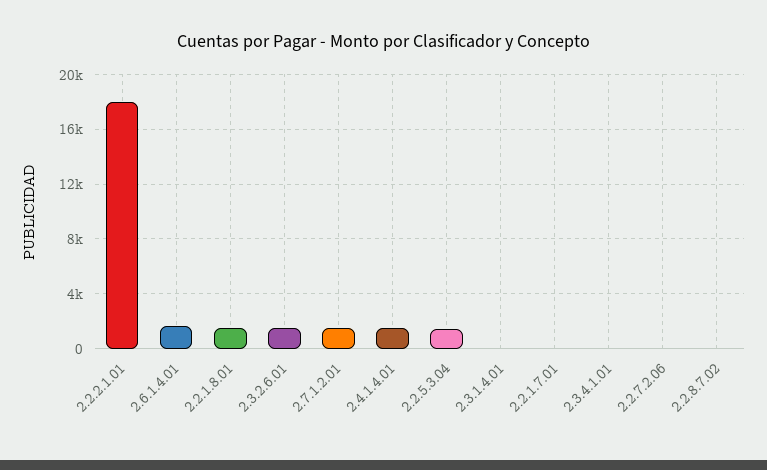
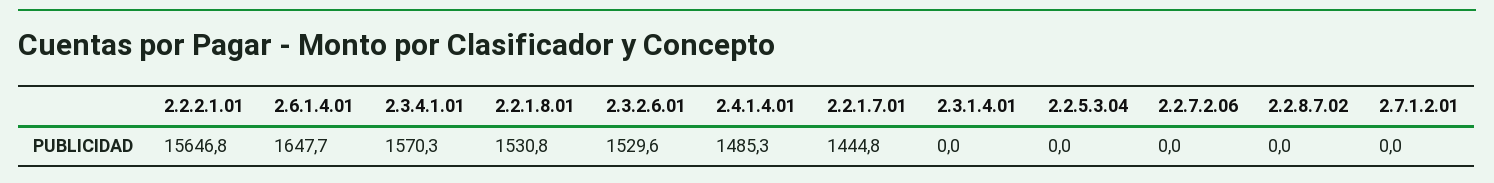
2.2.2.1.01: 18000 -> 15646.8
2.7.1.2.01: 1500 -> 0
2.2.5.3.04: 1500 -> 0
2.2.1.7.01: 0 -> 1444.8
2.3.4.1.01: 0 -> 1570.3

